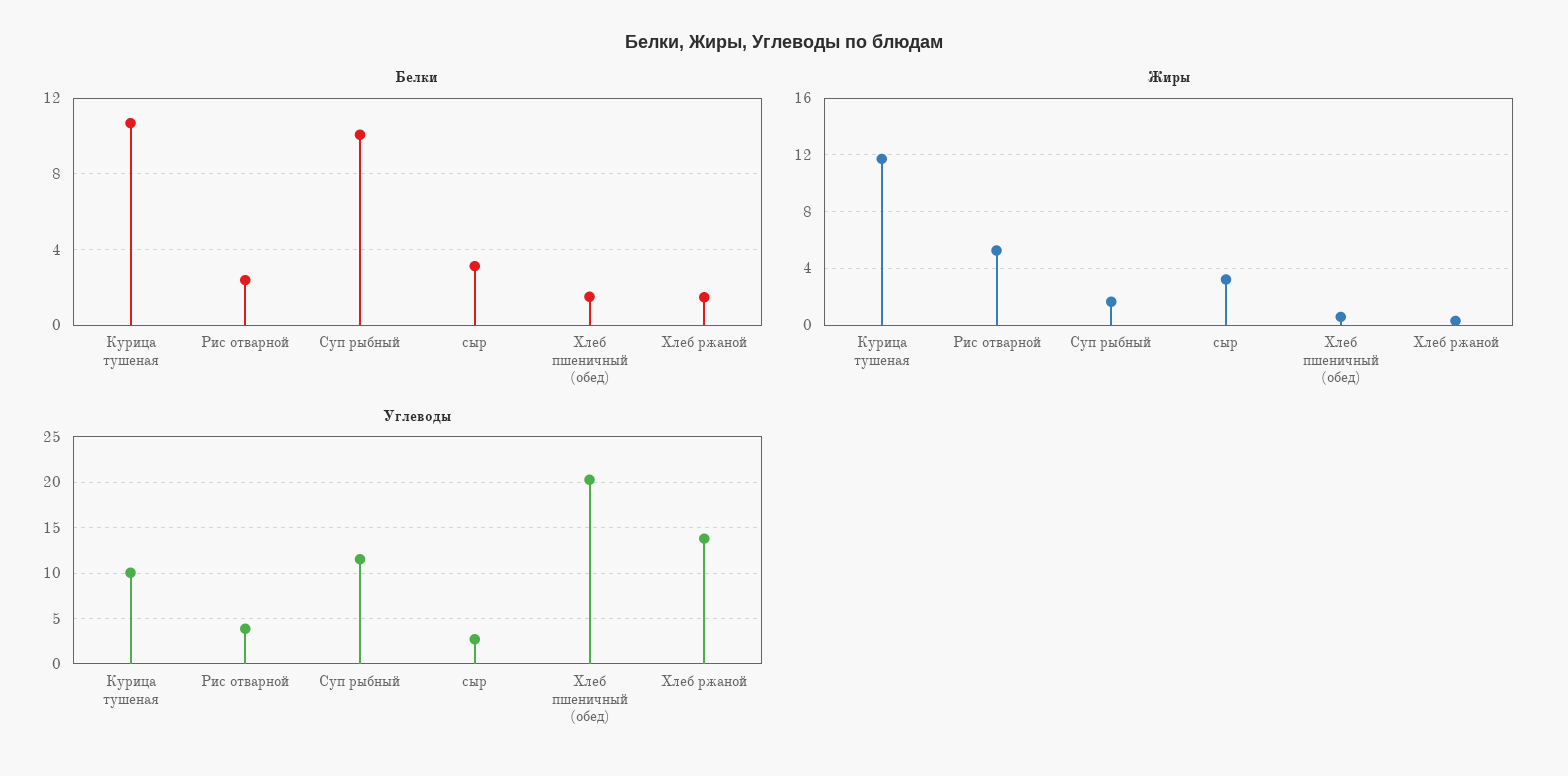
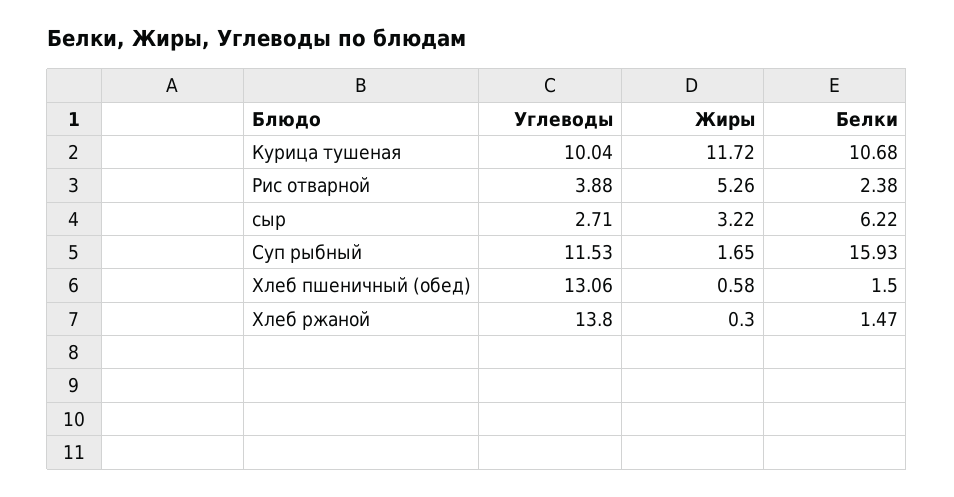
Белки, Суп рыбный: 10 -> 15.93
Белки, сыр: 3 -> 6.22
Углеводы, Хлеб пшеничный (обед): 20 -> 13.06

